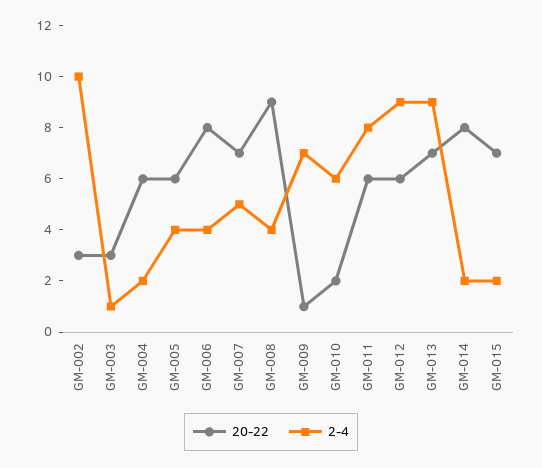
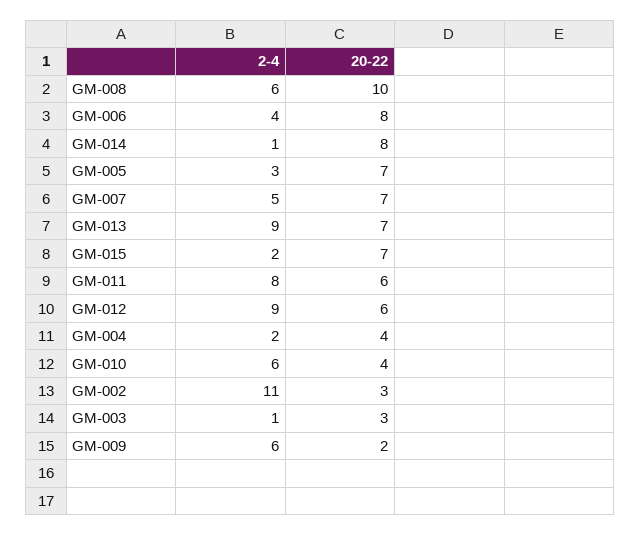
2-4, GM-002: 10 -> 11
20-22, GM-004: 6 -> 4
20-22, GM-005: 6 -> 7
2-4, GM-005: 4 -> 3
20-22, GM-008: 9 -> 10
2-4, GM-008: 4 -> 6
20-22, GM-009: 1 -> 2
2-4, GM-009: 7 -> 6
20-22, GM-010: 2 -> 4
2-4, GM-014: 2 -> 1

